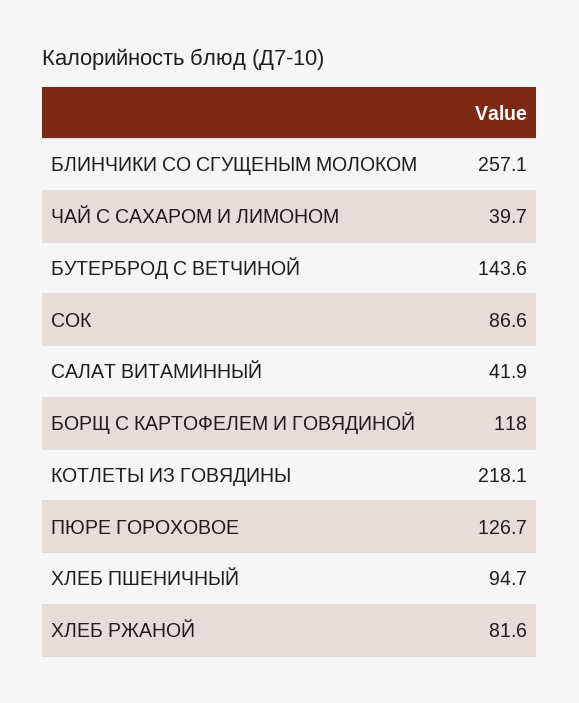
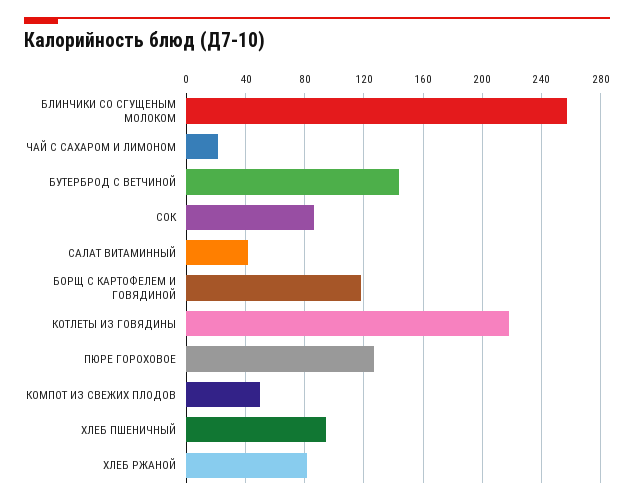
ЧАЙ С САХАРОМ И ЛИМОНОМ: 39.7 -> 20
КОМПОТ ИЗ СВЕЖИХ ПЛОДОВ: none -> 50

